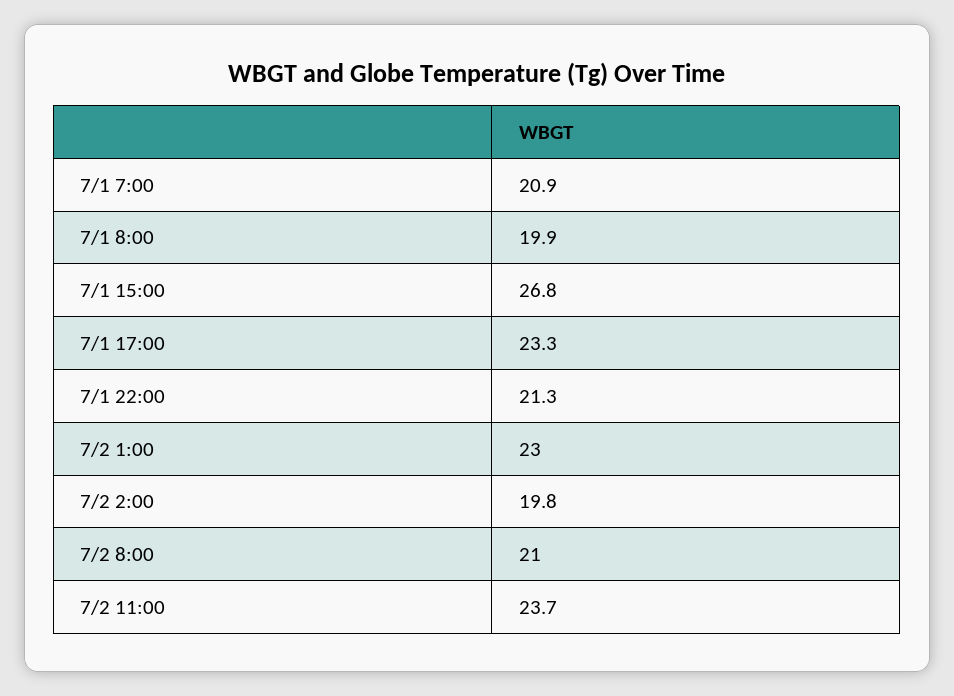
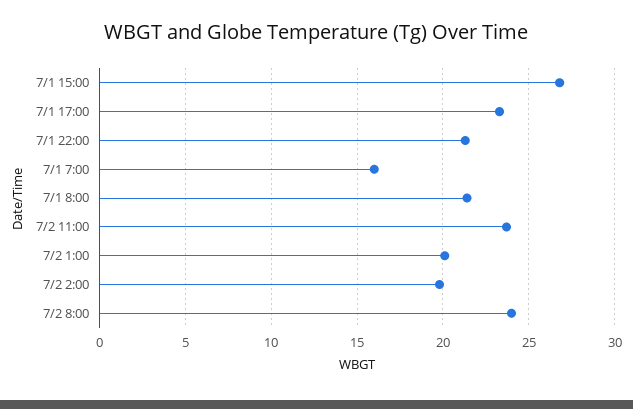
7/1 7:00: 20.9 -> 16
7/1 8:00: 19.9 -> 21.5
7/2 1:00: 23 -> 20
7/2 8:00: 21 -> 24

